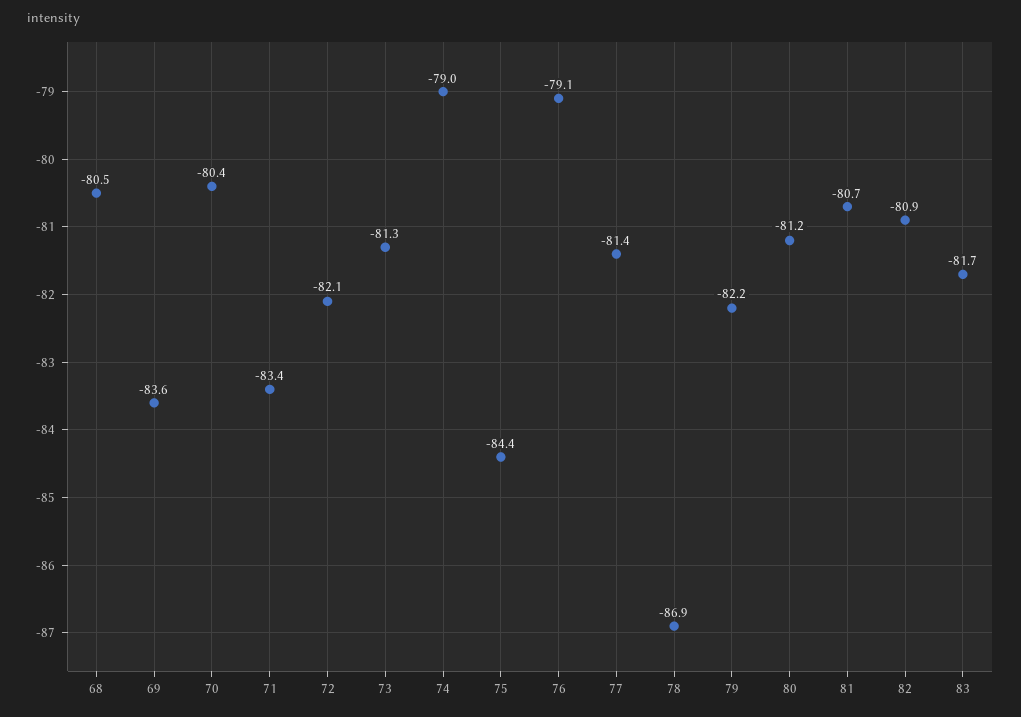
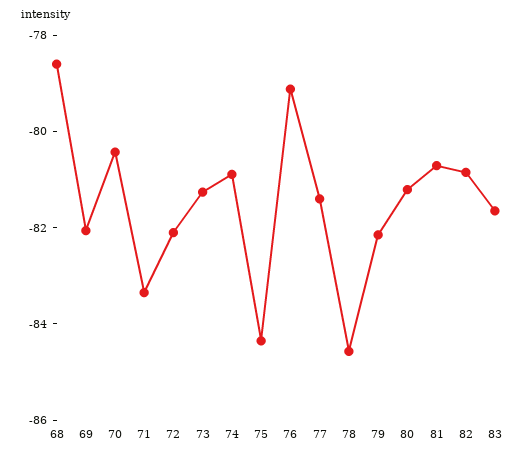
68: -80.5 -> -78.5
69: -83.6 -> -82
74: -79 -> -81
78: -86.9 -> -84.5

